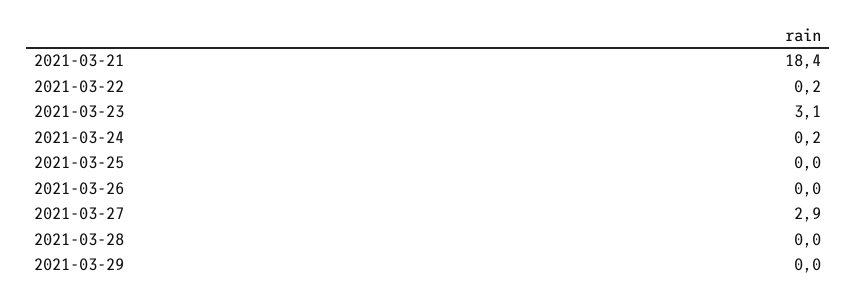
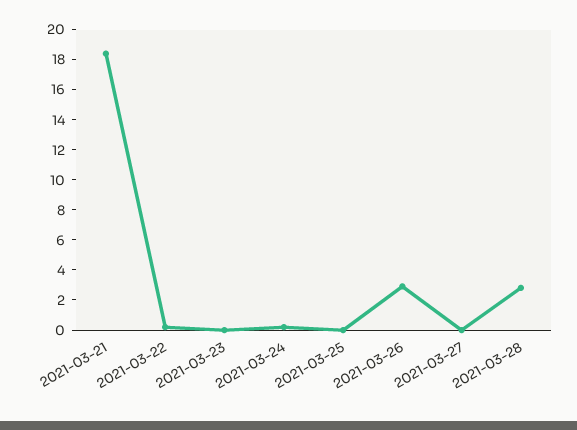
2021-03-23: 3.1 -> 0
2021-03-26: 0 -> 3
2021-03-27: 2.9 -> 0
2021-03-28: 0 -> 3
2021-03-29: 0 -> none

